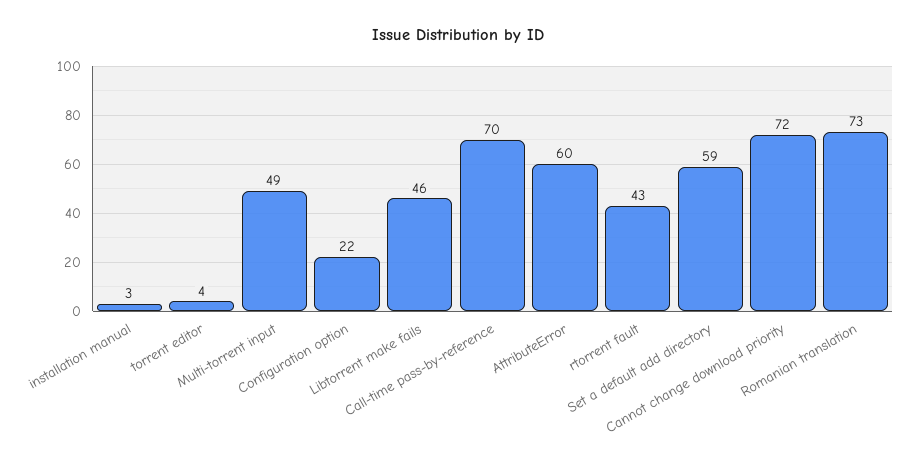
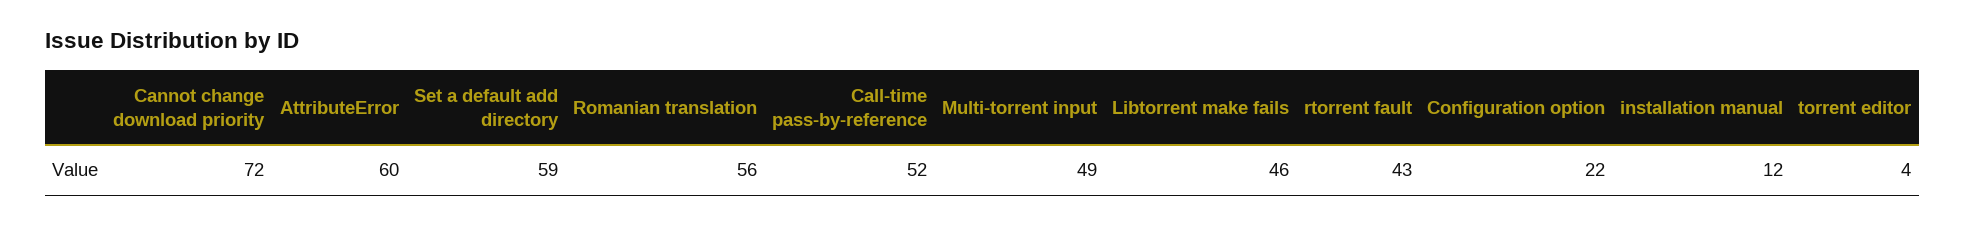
installation manual: 3 -> 12
Call-time pass-by-reference: 70 -> 52
Romanian translation: 73 -> 56

